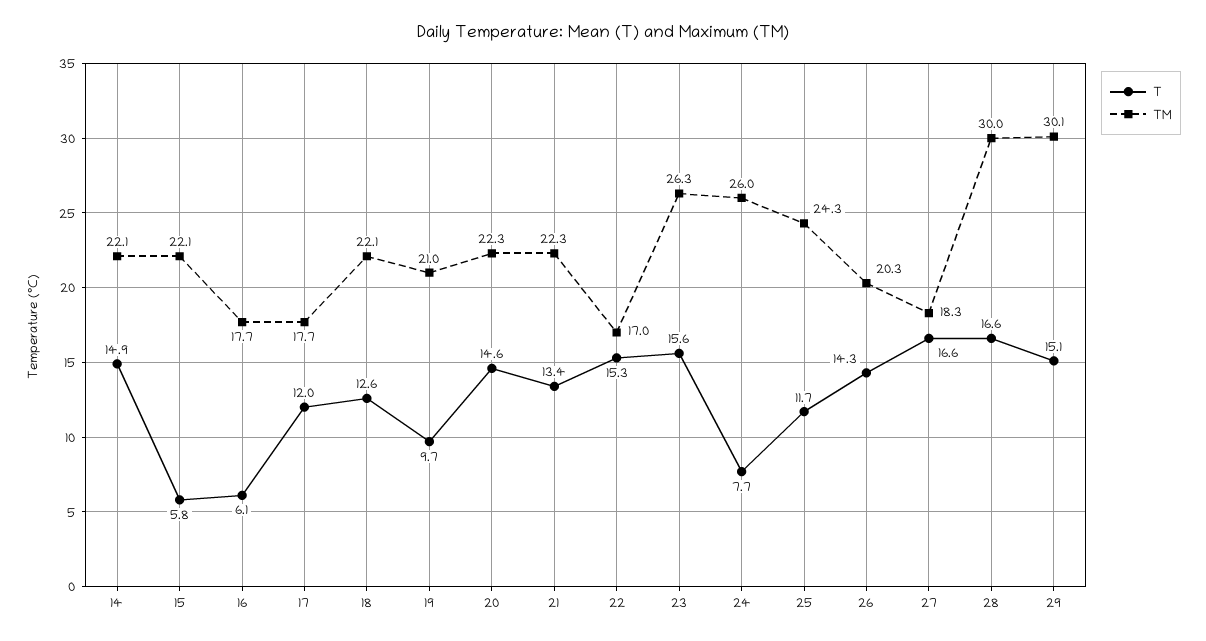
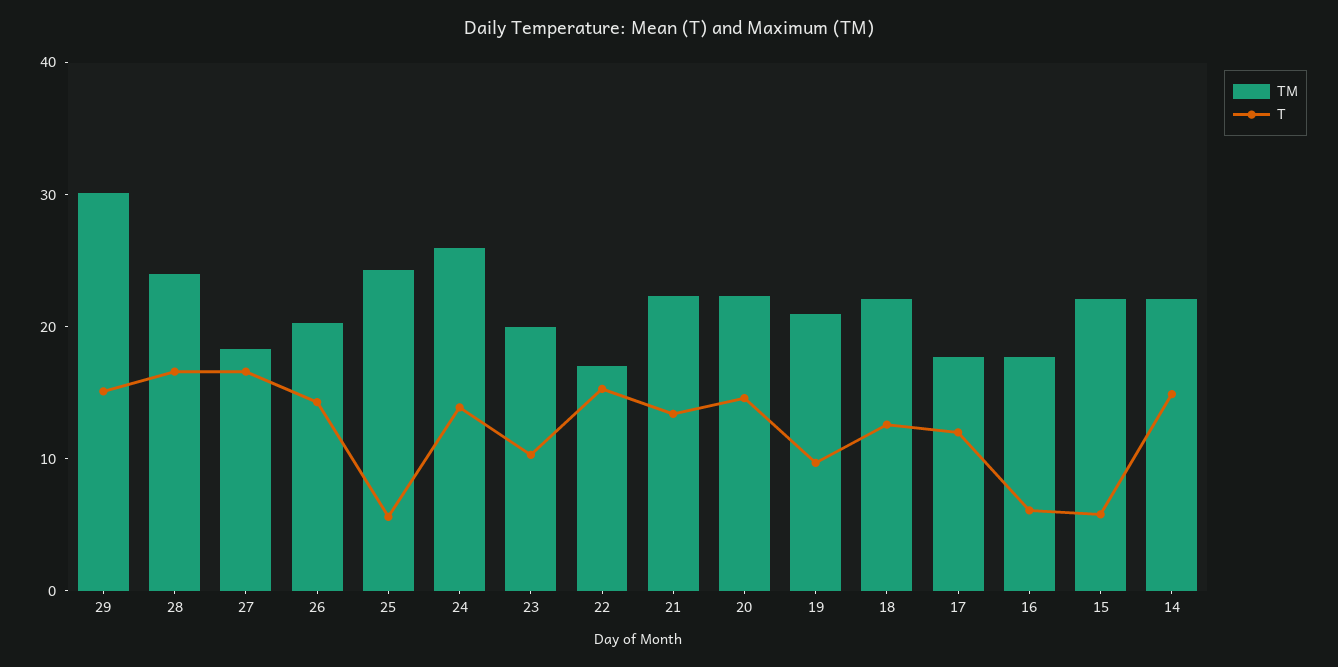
T, 23: 15.6 -> 10
TM, 23: 26.3 -> 20
T, 24: 7.7 -> 14
T, 25: 11.7 -> 6
TM, 28: 30 -> 24

